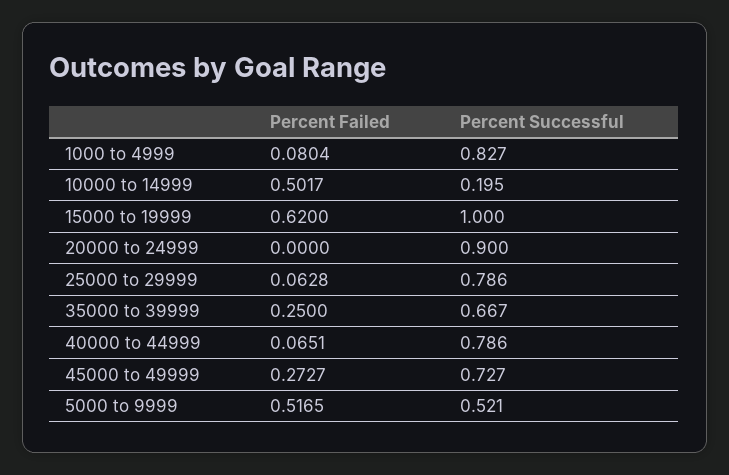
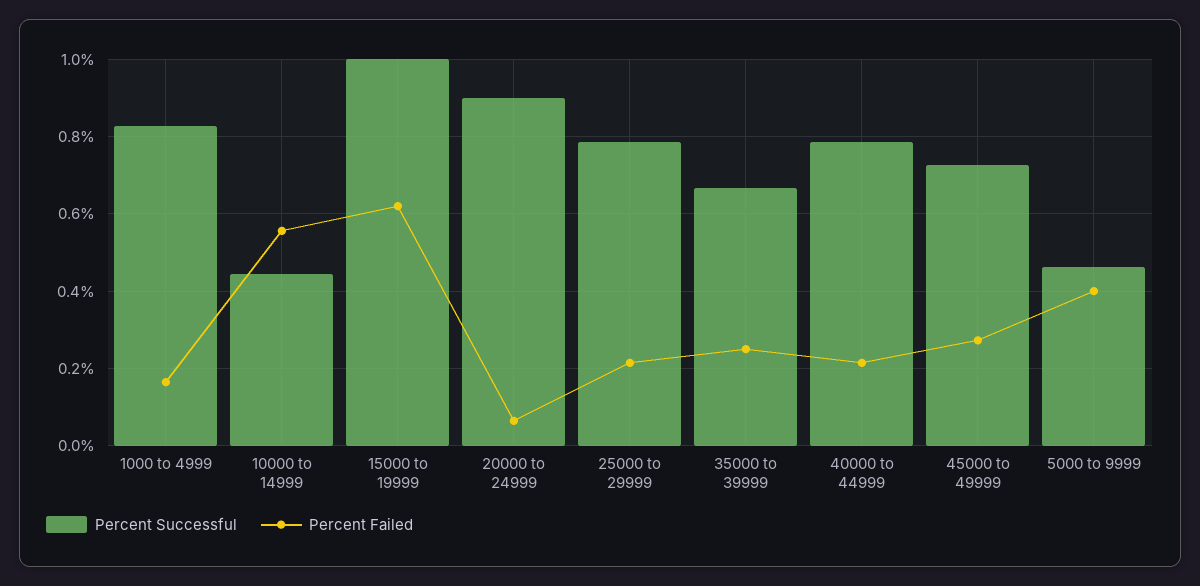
Percent Failed, 1000 to 4999: 0.0804 -> 0.16
Percent Failed, 10000 to 14999: 0.5017 -> 0.56
Percent Successful, 10000 to 14999: 0.195 -> 0.44
Percent Failed, 20000 to 24999: 0 -> 0.06
Percent Failed, 25000 to 29999: 0.0628 -> 0.22
Percent Failed, 40000 to 44999: 0.0651 -> 0.22
Percent Failed, 5000 to 9999: 0.5165 -> 0.4
Percent Successful, 5000 to 9999: 0.521 -> 0.46

